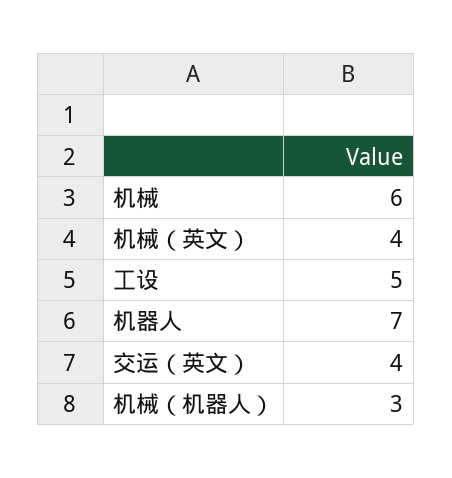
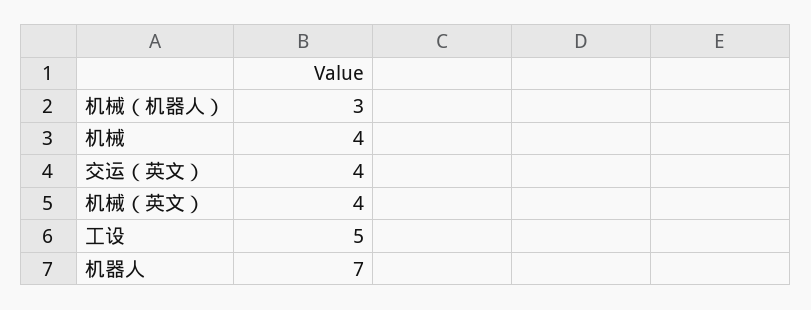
机械: 6 -> 4

